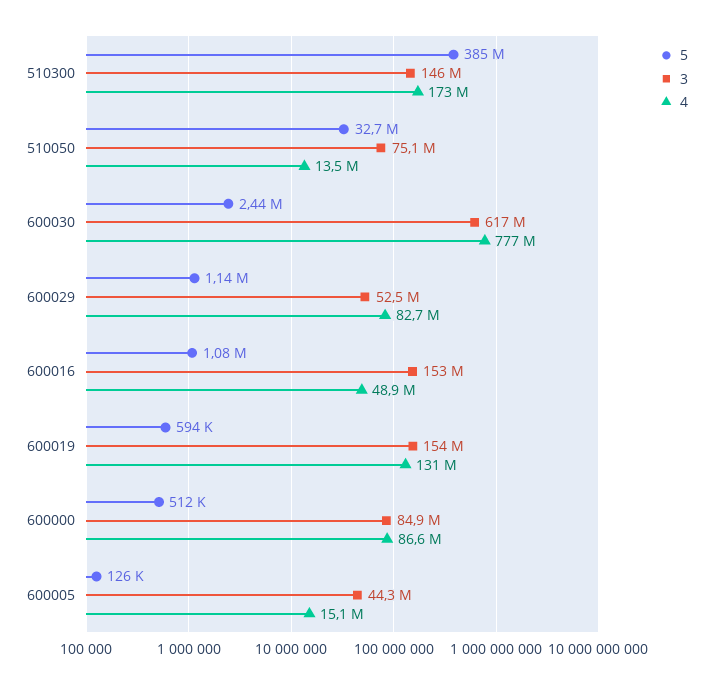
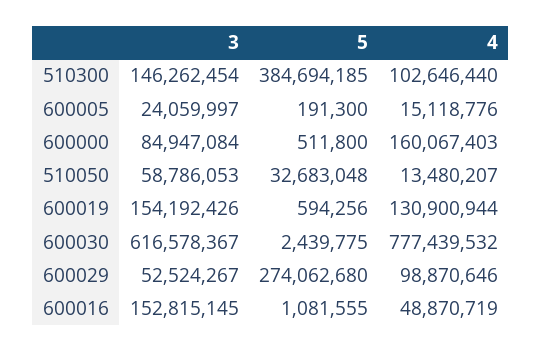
4, 510300: 173000000 -> 102646440
3, 510050: 75100000 -> 58786053
5, 600029: 1140000 -> 274062680
4, 600029: 82700000 -> 98870646
4, 600000: 86600000 -> 160067403
5, 600005: 126000 -> 191300
3, 600005: 44300000 -> 24059997

